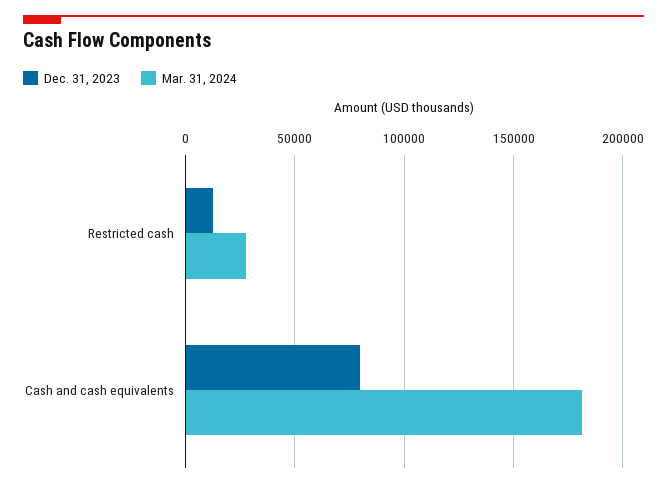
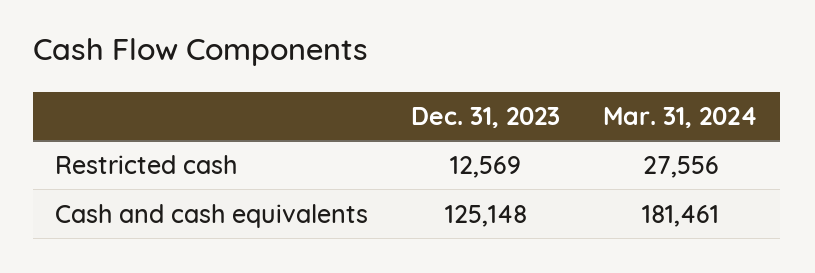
Dec. 31, 2023, Cash and cash equivalents: 80000 -> 125148

